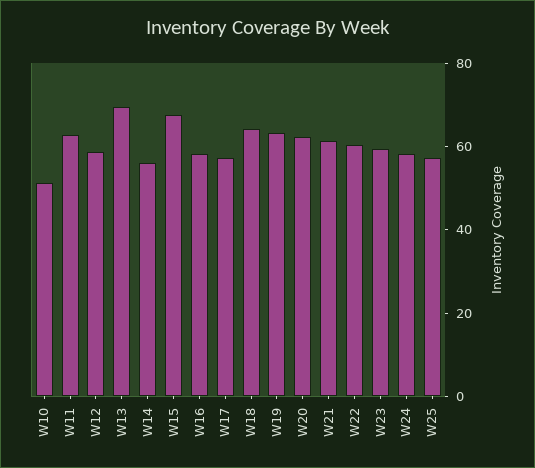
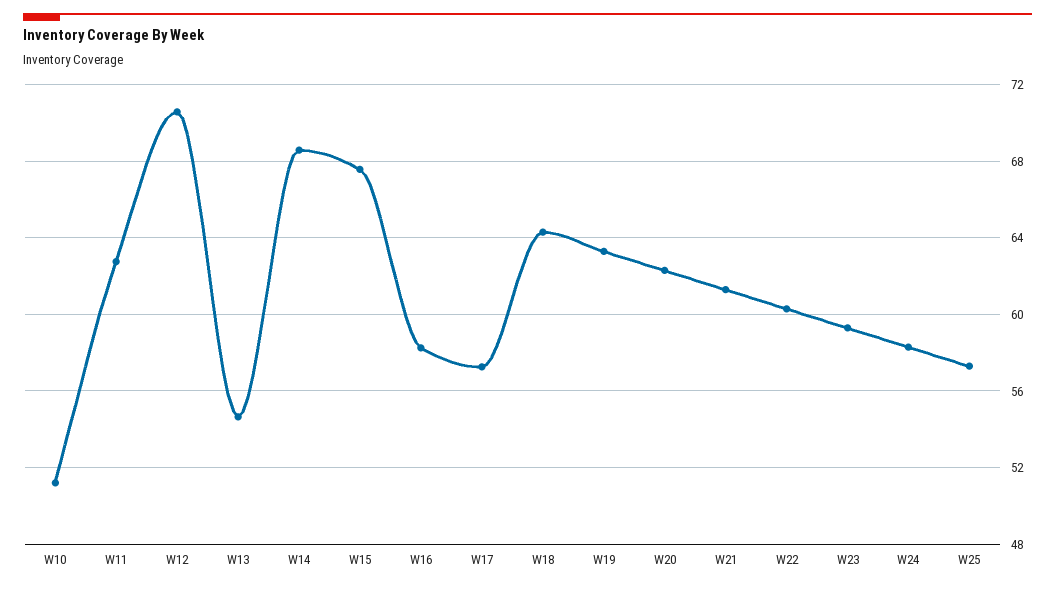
W12: 60 -> 70.5
W13: 70 -> 54.5
W14: 55 -> 68.5

